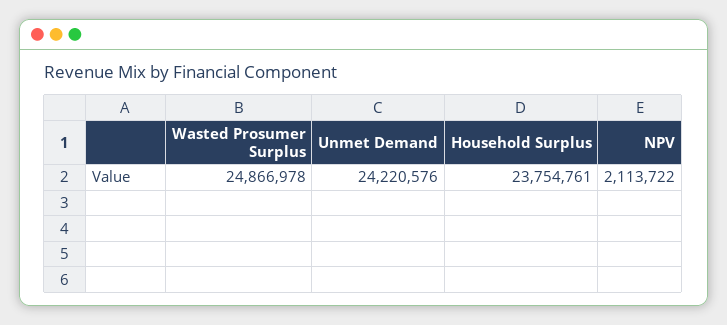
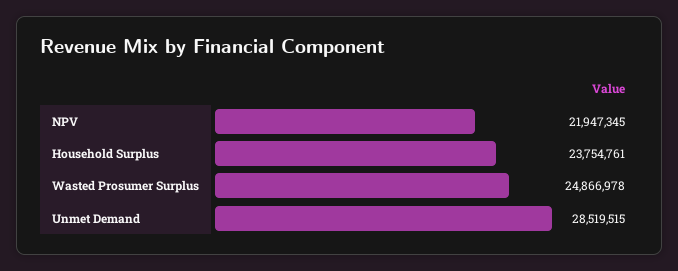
Unmet Demand: 24220576 -> 28519515
NPV: 2113722 -> 21947345

